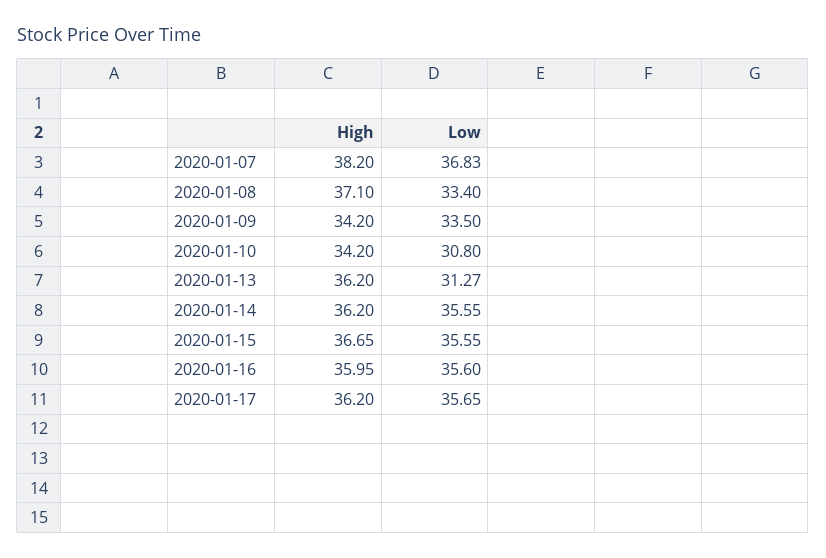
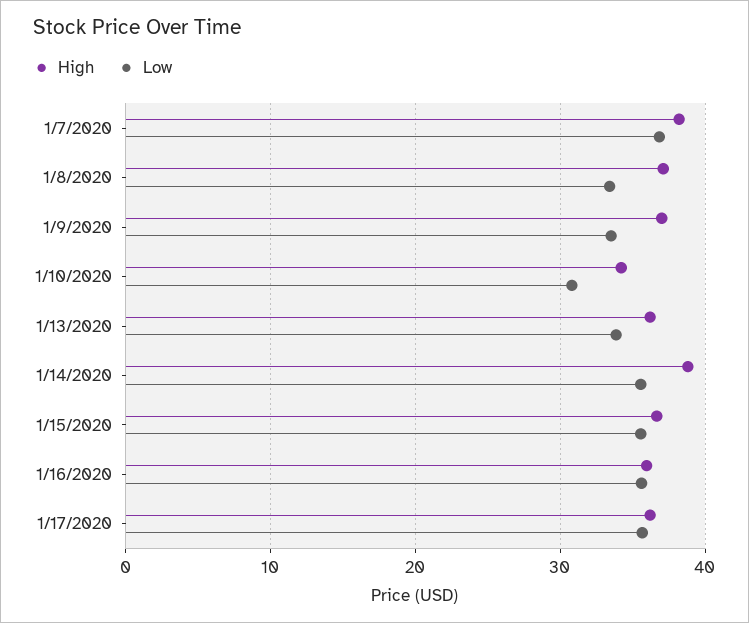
High, 2020-01-09: 34.2 -> 37
Low, 2020-01-13: 31.27 -> 34
High, 2020-01-14: 36.2 -> 39

